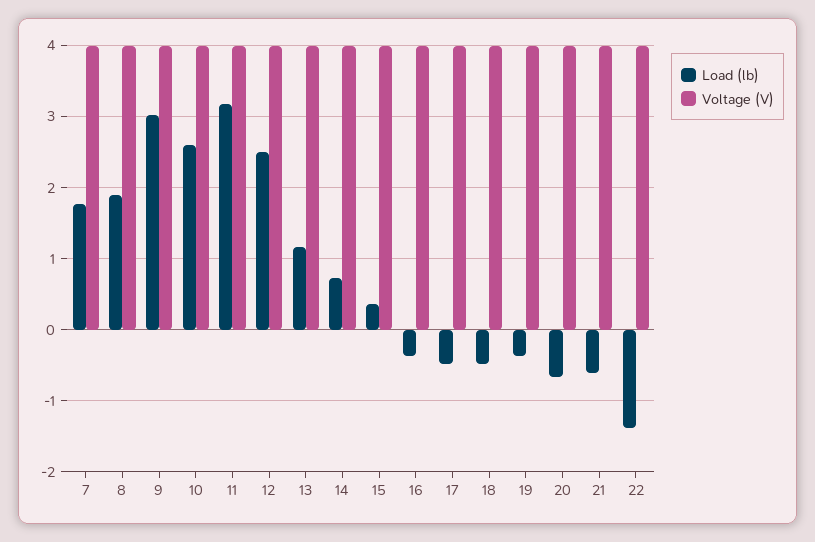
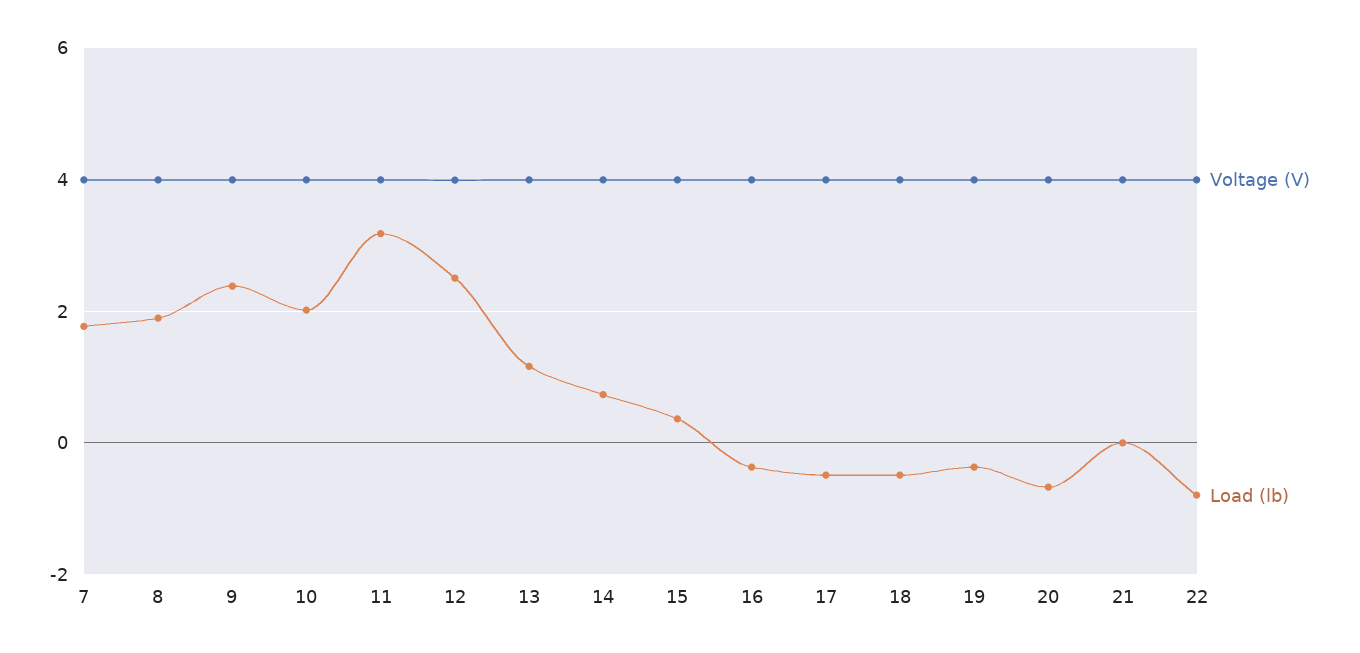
Load (lb), 9: 3 -> 2.4
Load (lb), 10: 2.6 -> 2
Load (lb), 21: -0.6 -> 0
Load (lb), 22: -1.4 -> -0.8

